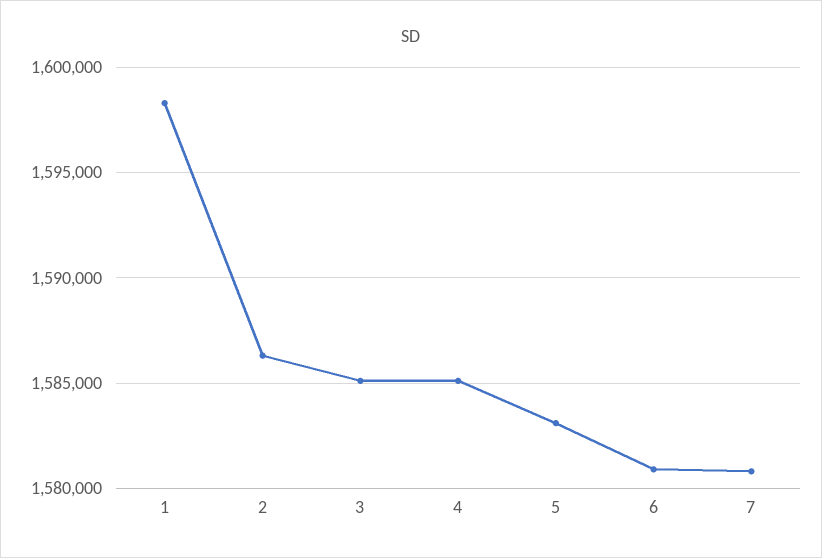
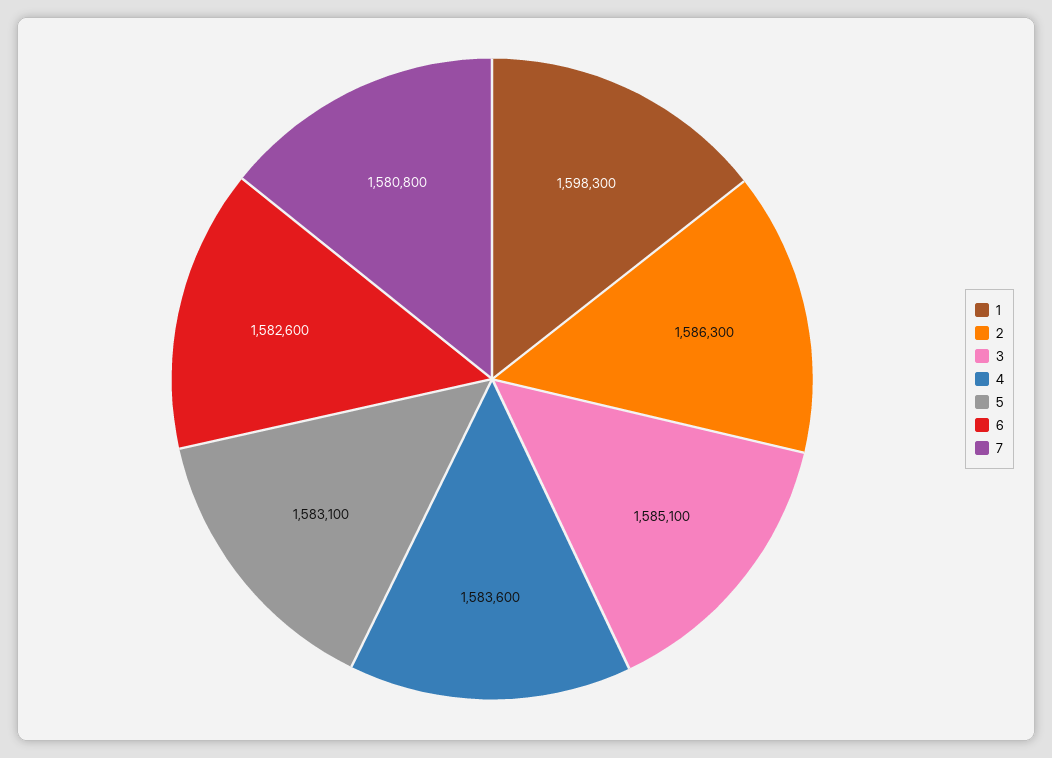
4: 1585000 -> 1583600
6: 1581000 -> 1582600

